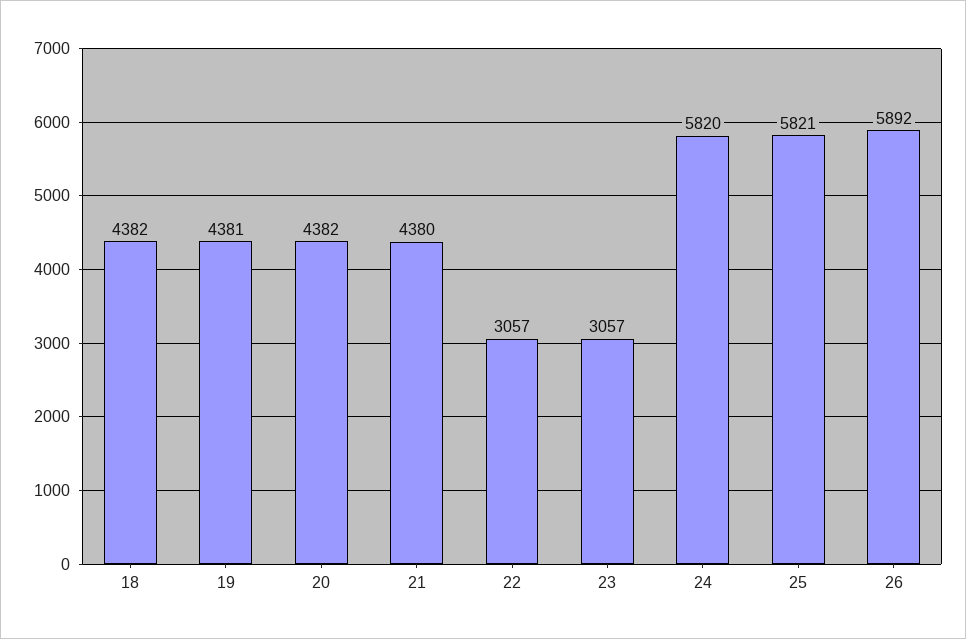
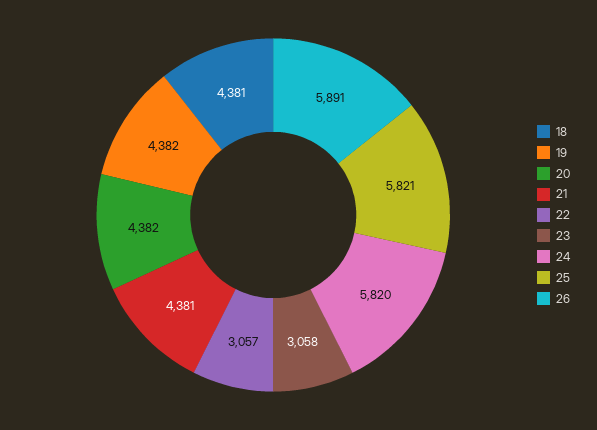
18: 4382 -> 4381
19: 4381 -> 4382
21: 4380 -> 4381
23: 3057 -> 3058
26: 5892 -> 5891

